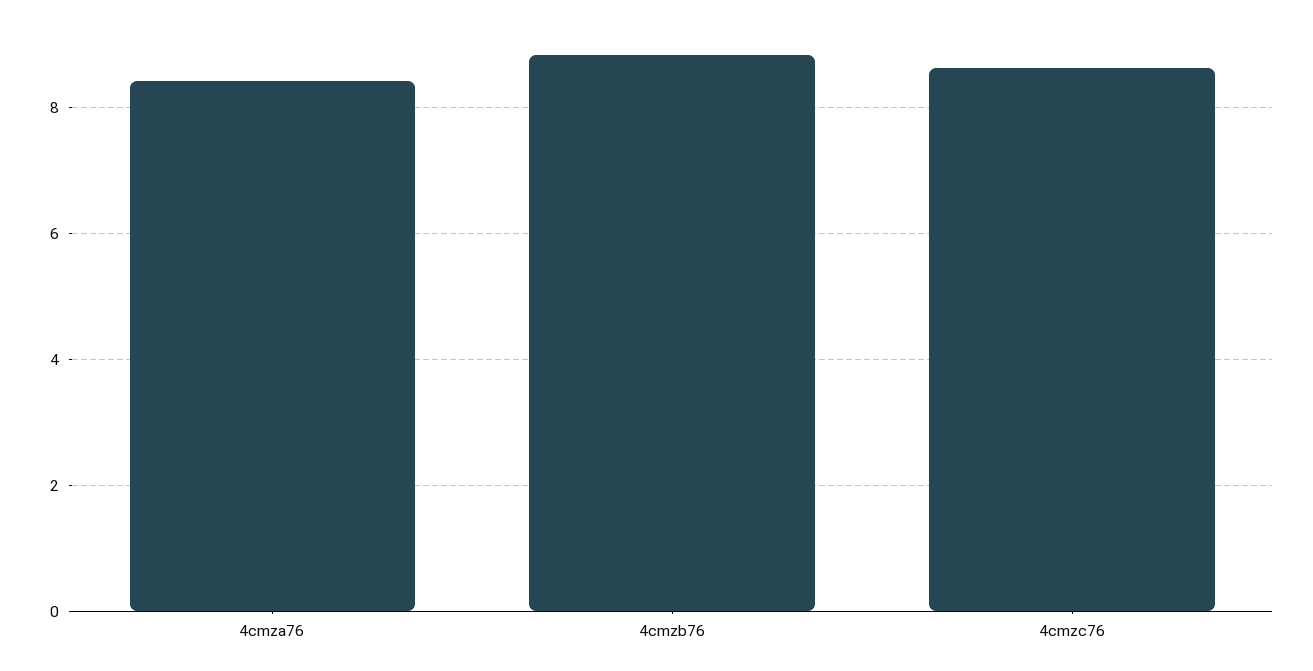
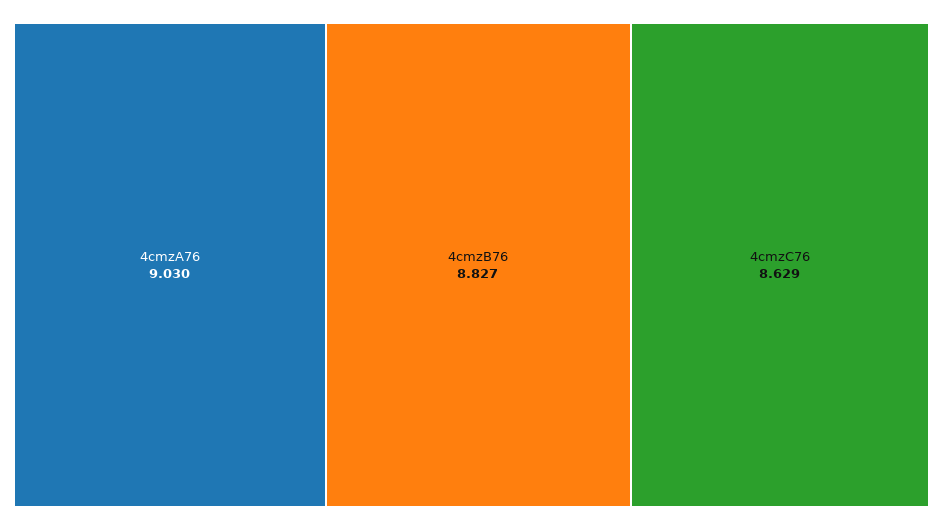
4cmza76: 8.4 -> 9.03

